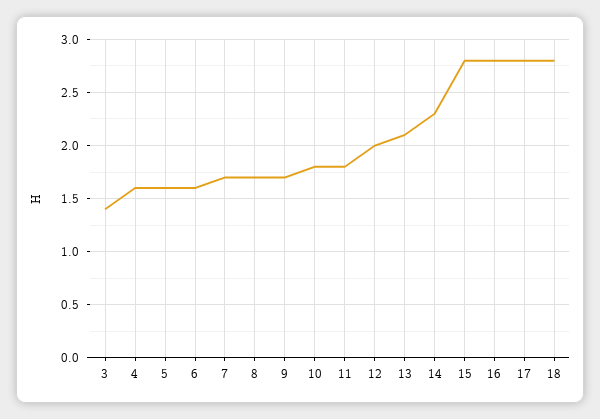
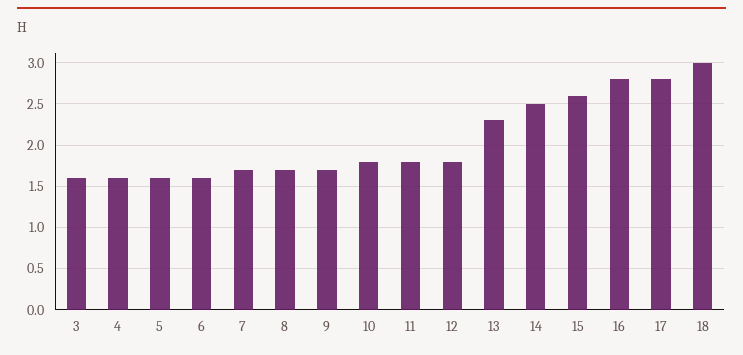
3: 1.4 -> 1.6
12: 2 -> 1.8
13: 2.1 -> 2.3
14: 2.3 -> 2.5
15: 2.8 -> 2.6
18: 2.8 -> 3

